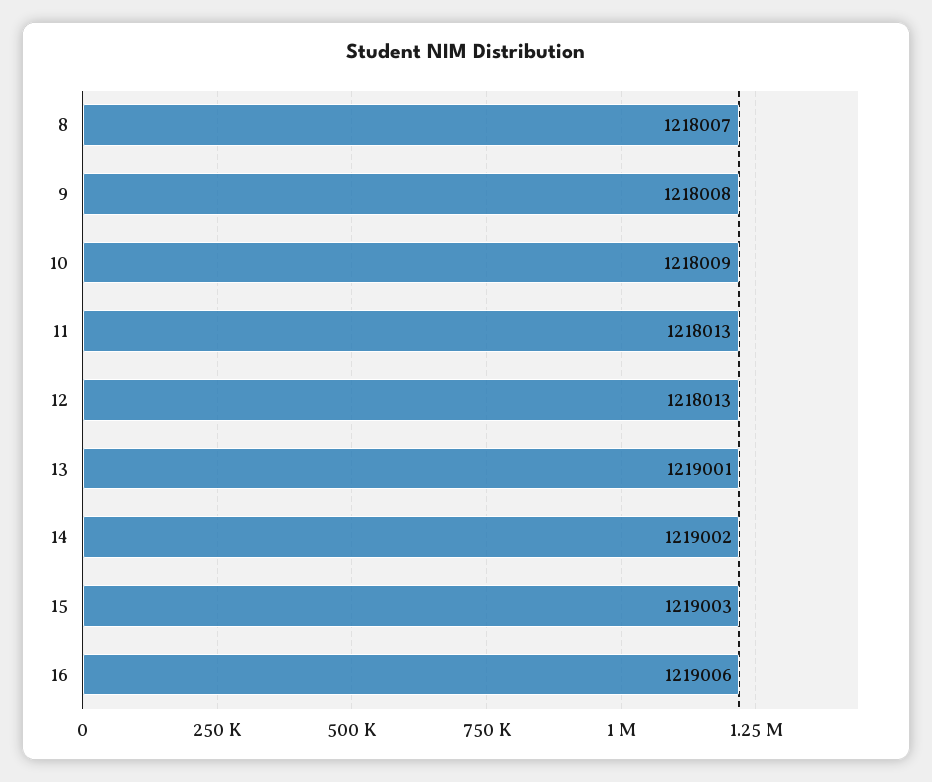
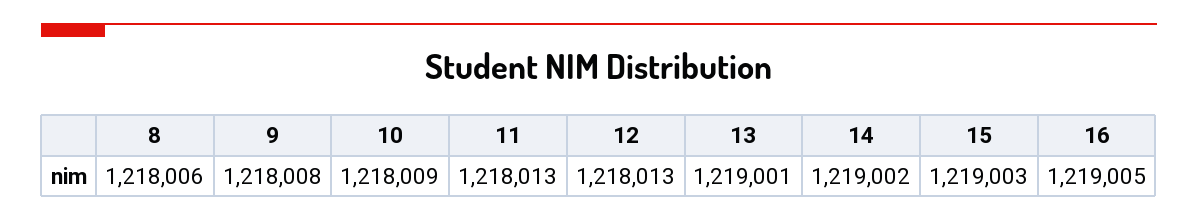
8: 1218007 -> 1218006
16: 1219006 -> 1219005

